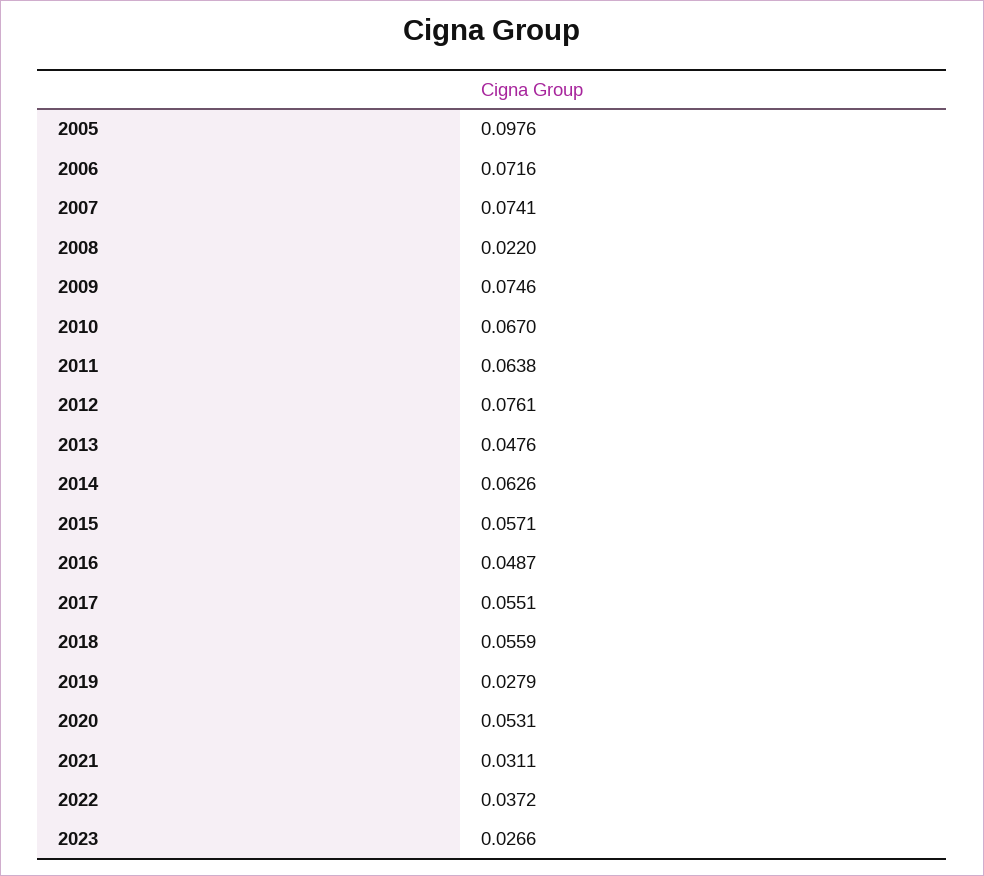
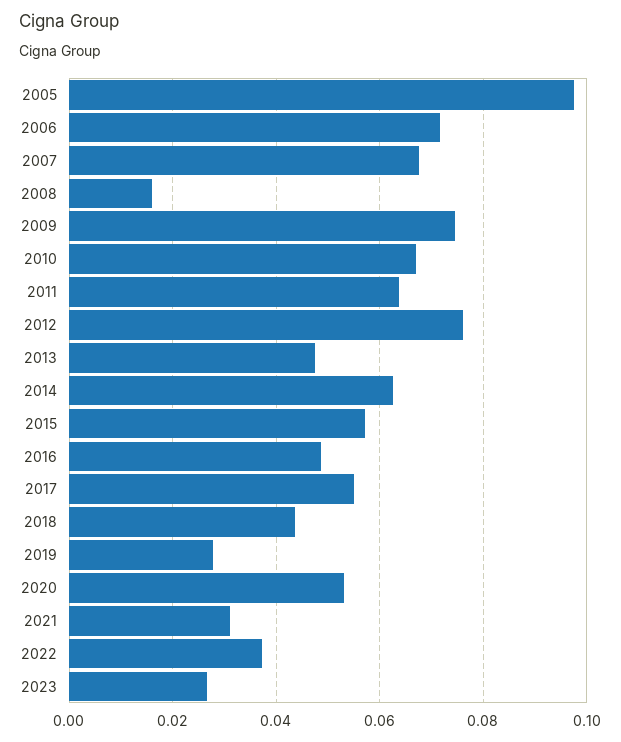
2007: 0.0741 -> 0.068
2008: 0.022 -> 0.016
2018: 0.0559 -> 0.044

